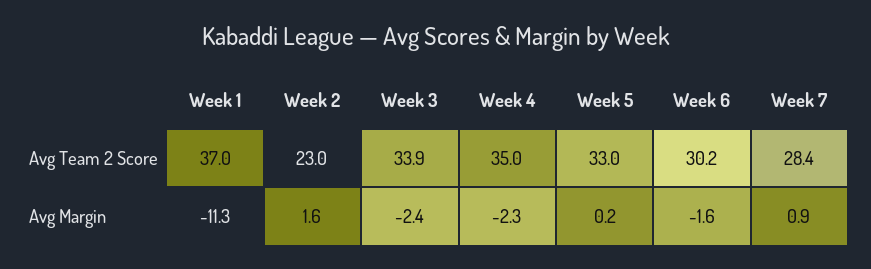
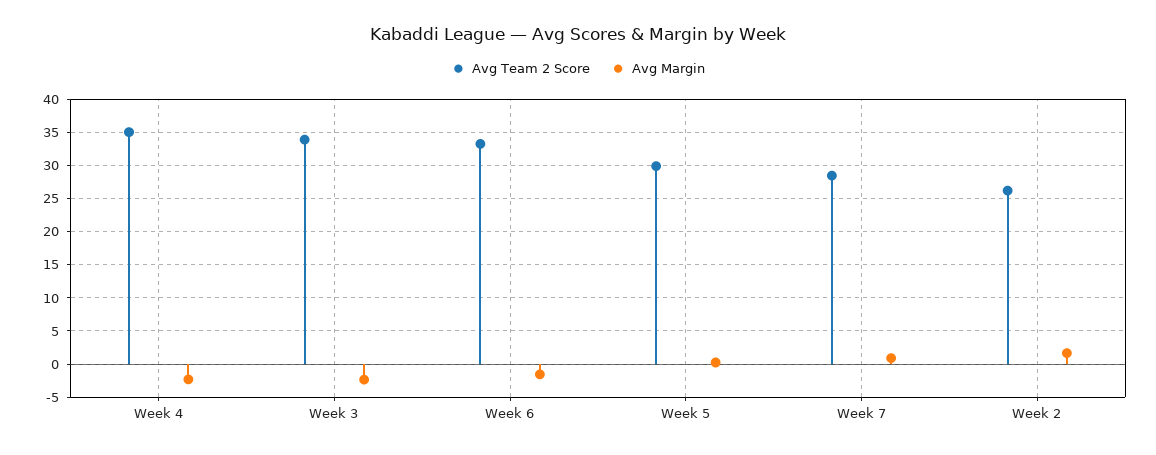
Avg Team 2 Score, Week 1: 37 -> none
Avg Team 2 Score, Week 2: 23 -> 26
Avg Team 2 Score, Week 5: 33 -> 30
Avg Team 2 Score, Week 6: 30.2 -> 33
Avg Margin, Week 1: -11.3 -> none

